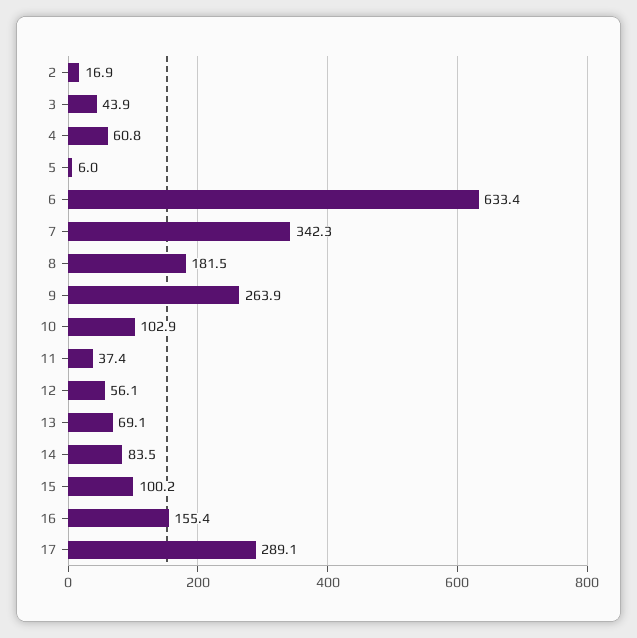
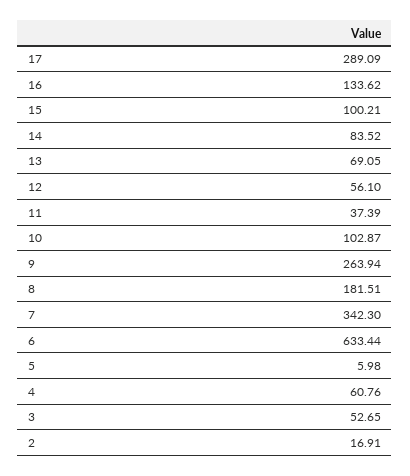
3: 43.9 -> 52.65
16: 155.4 -> 133.62

